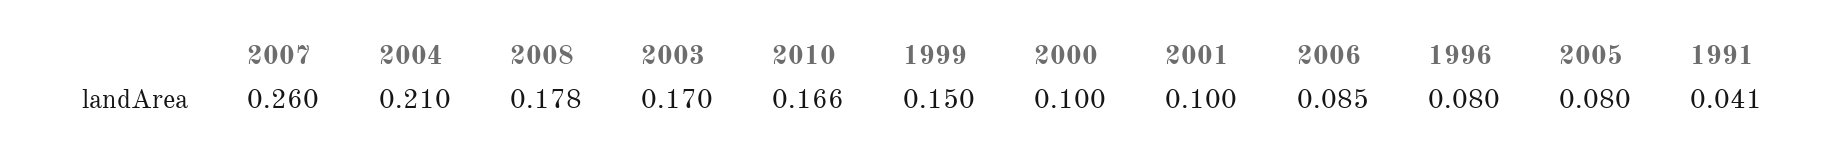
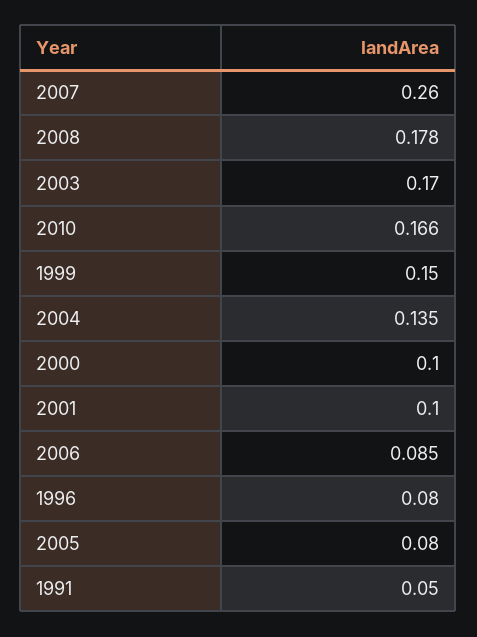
2004: 0.21 -> 0.135
1991: 0.041 -> 0.05

